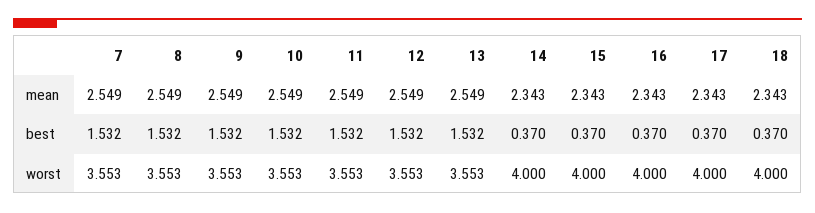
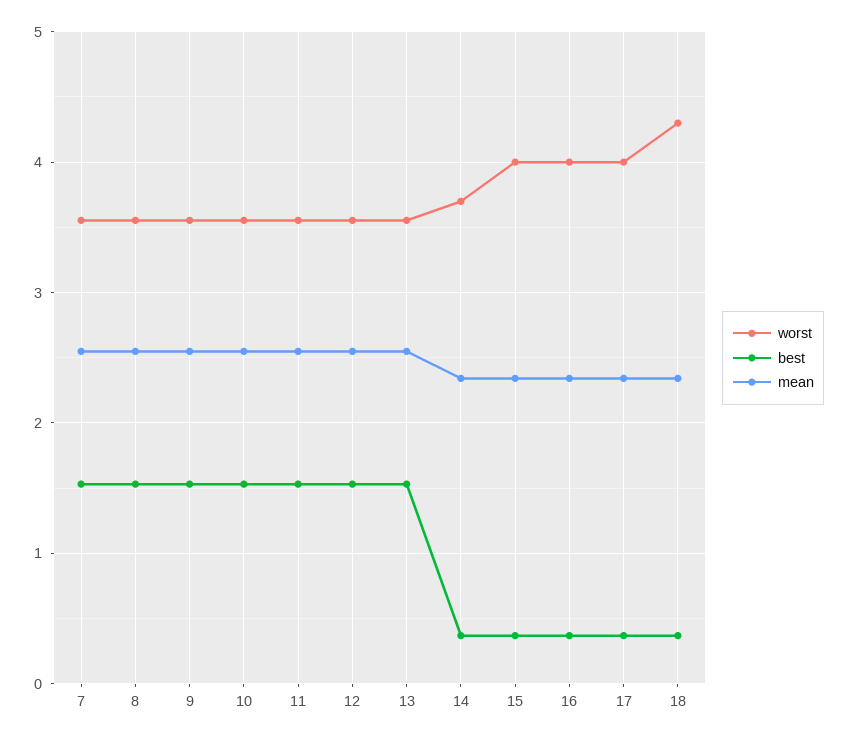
worst, 14: 4 -> 3.7
worst, 18: 4 -> 4.3

